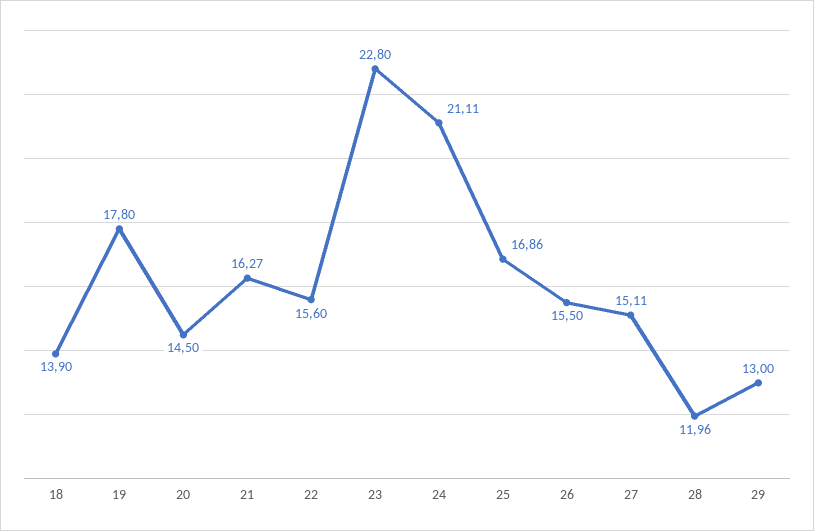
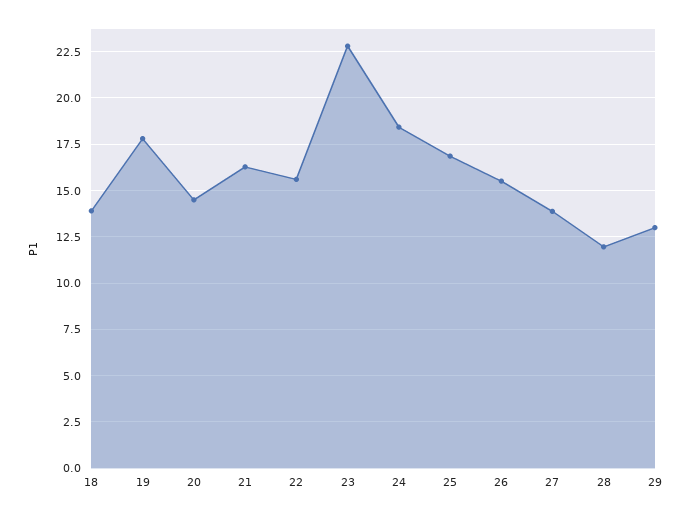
24: 21.11 -> 18.5
27: 15.11 -> 14

